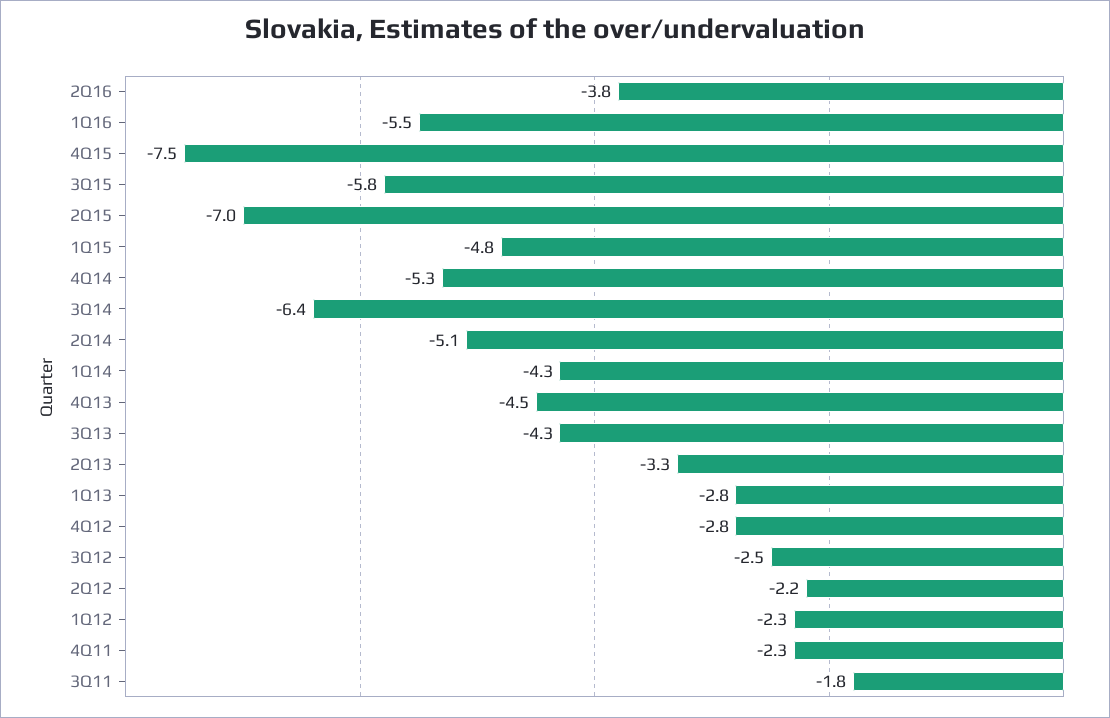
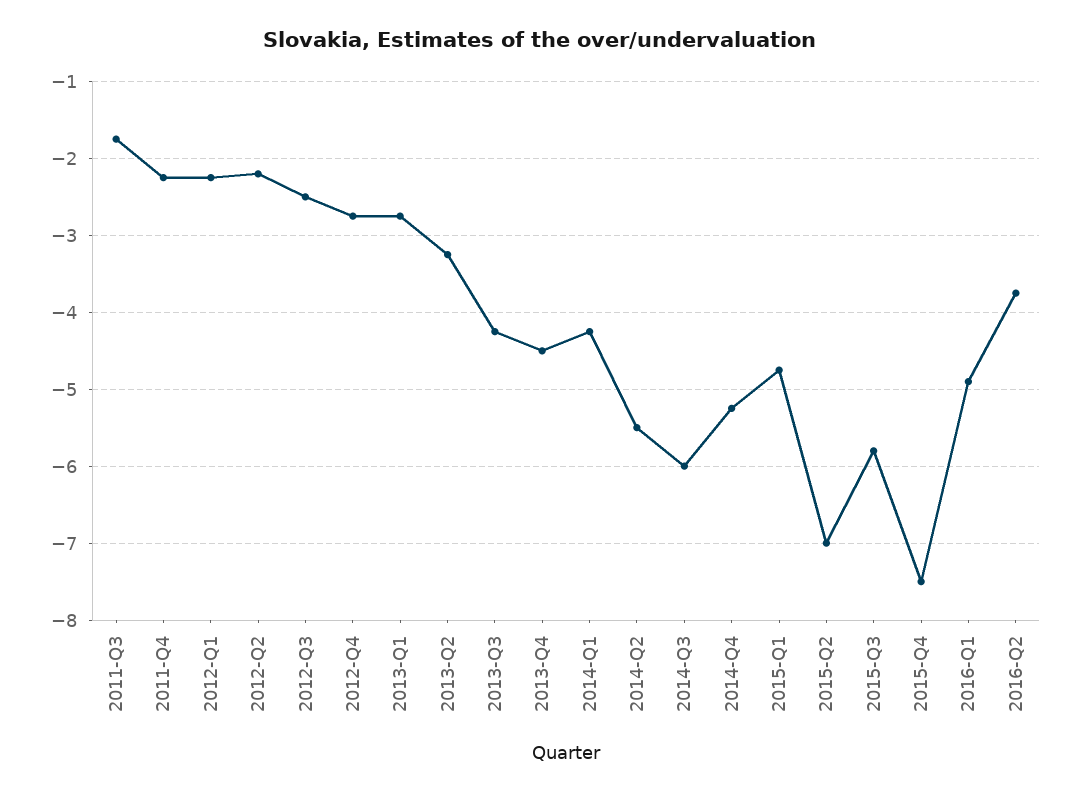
1Q16: -5.5 -> -4.9
3Q14: -6.4 -> -6
2Q14: -5.1 -> -5.5

